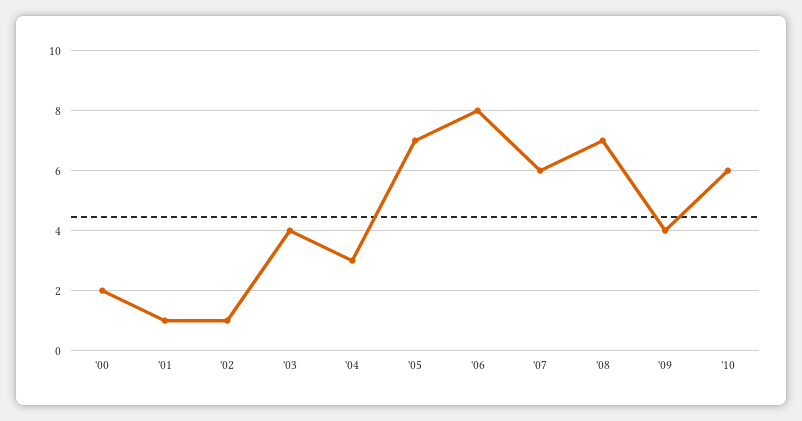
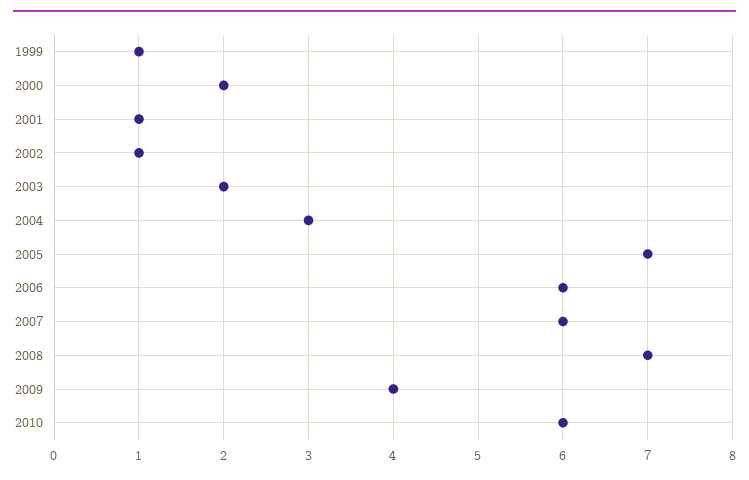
'03: 4 -> 2
'06: 8 -> 6
1999: none -> 1

